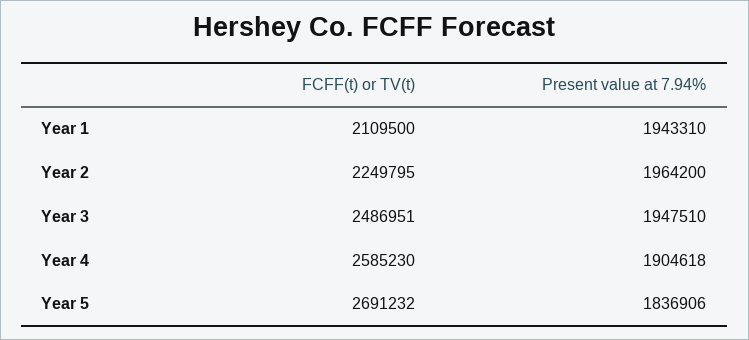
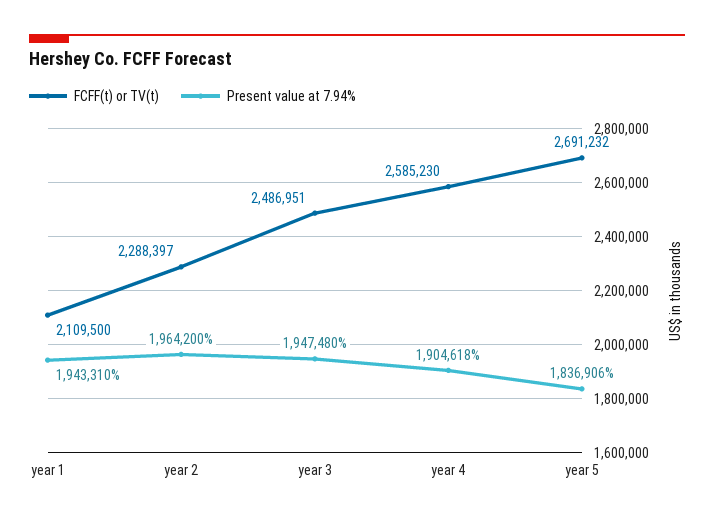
FCFF(t) or TV(t), Year 2: 2249795 -> 2288397
Present value at 7.94%, Year 3: 1947510 -> 1947480

